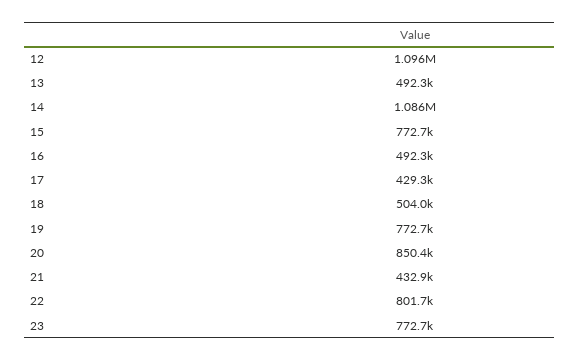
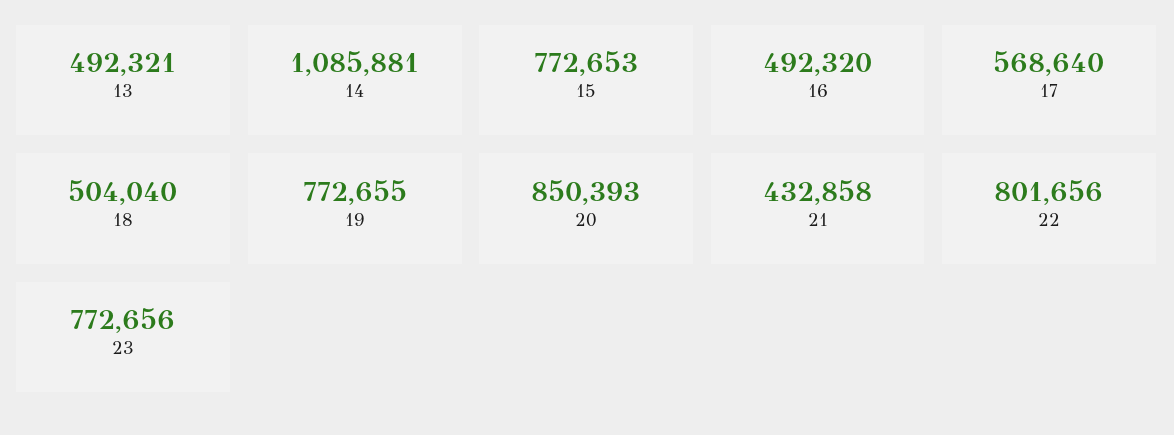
12: 1096000 -> none
17: 429300 -> 568640

